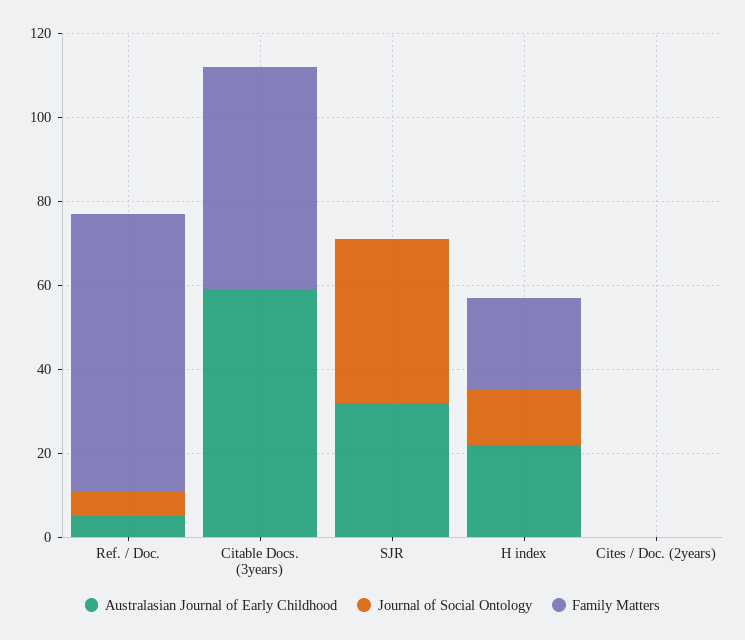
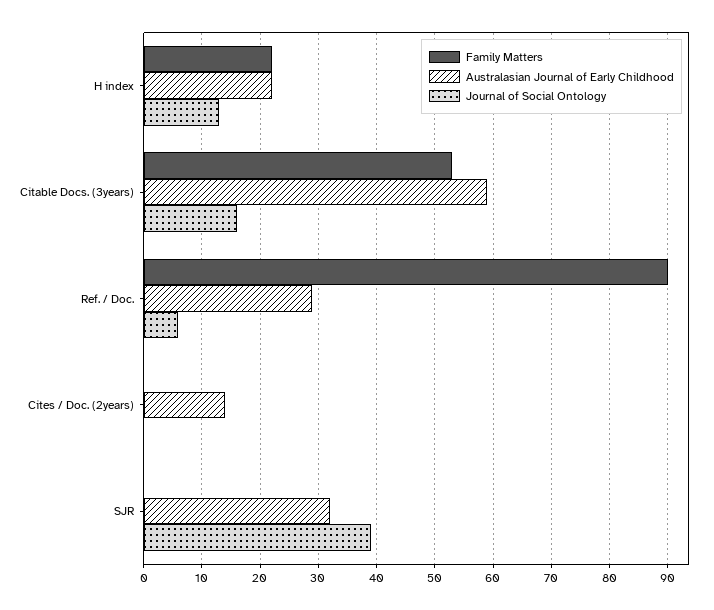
Australasian Journal of Early Childhood, Ref. / Doc.: 5 -> 30
Family Matters, Ref. / Doc.: 65 -> 90
Journal of Social Ontology, Citable Docs. (3years): 0 -> 15
Australasian Journal of Early Childhood, Cites / Doc. (2years): 0 -> 15

